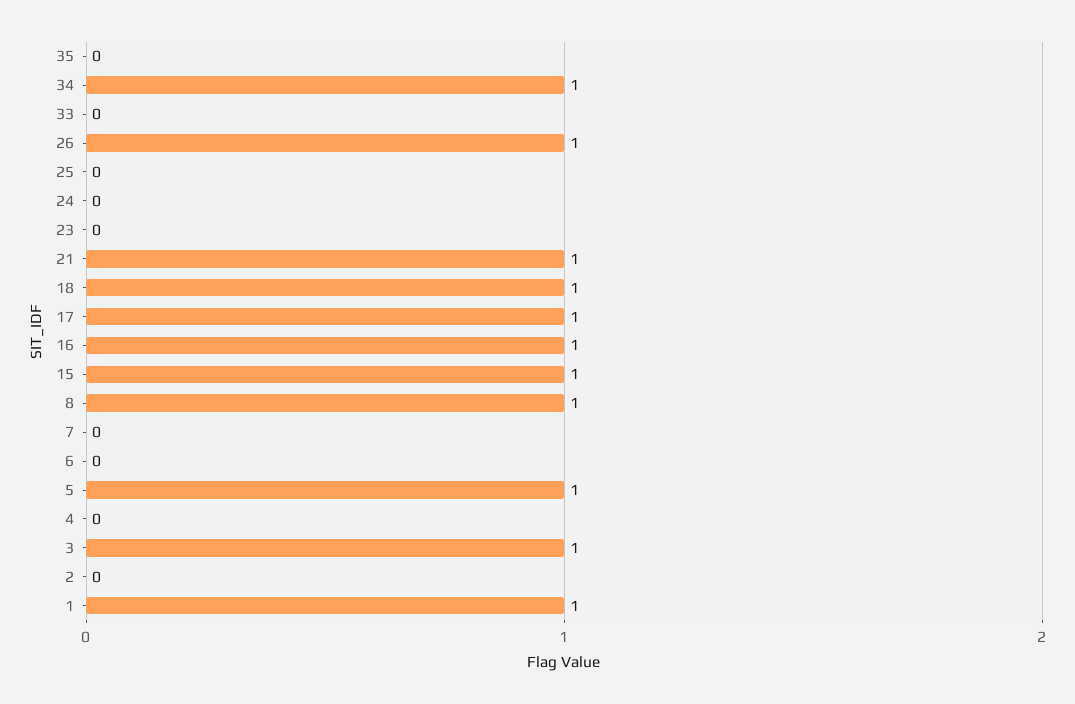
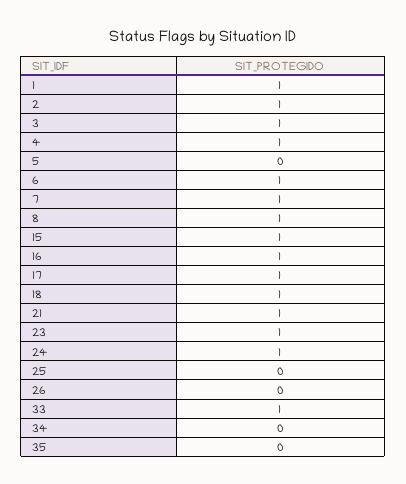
34: 1 -> 0
33: 0 -> 1
26: 1 -> 0
24: 0 -> 1
23: 0 -> 1
7: 0 -> 1
6: 0 -> 1
5: 1 -> 0
4: 0 -> 1
2: 0 -> 1

